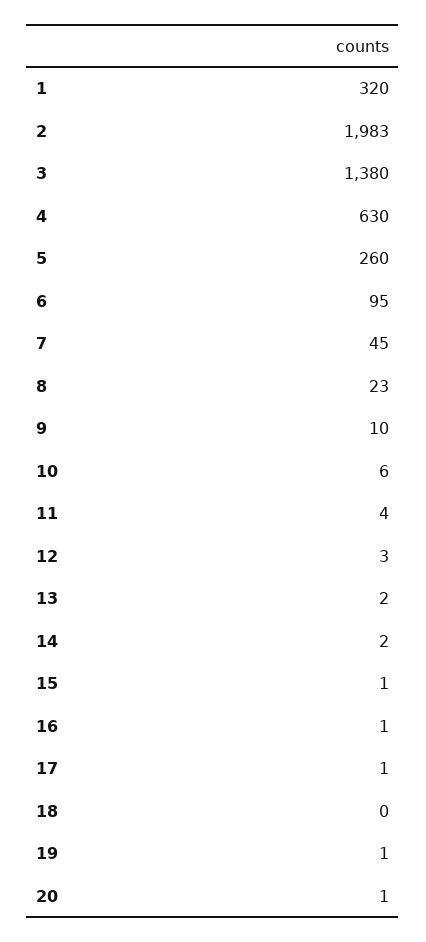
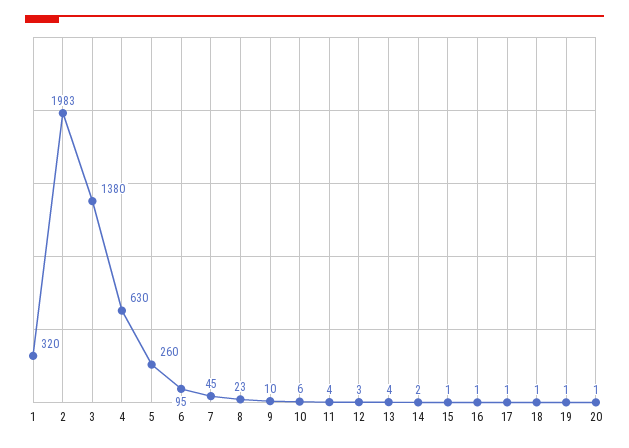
13: 2 -> 4
18: 0 -> 1

